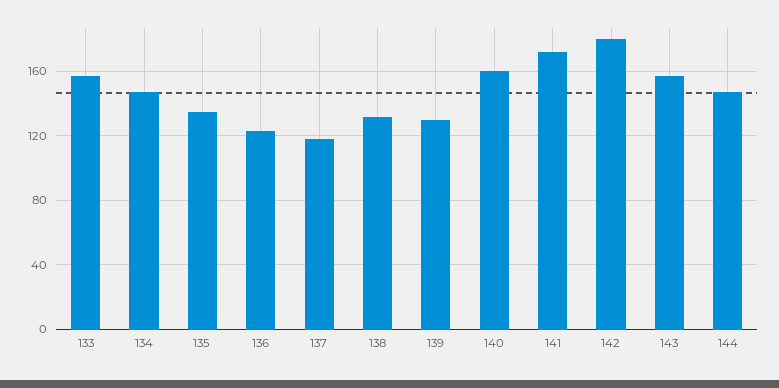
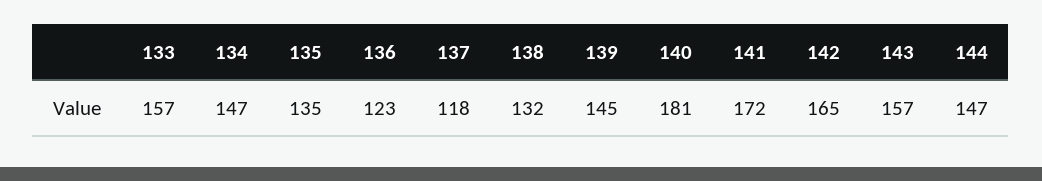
139: 130 -> 145
140: 160 -> 181
142: 180 -> 165

